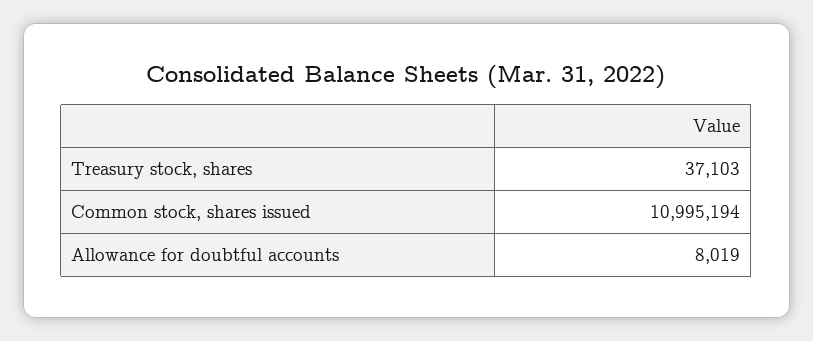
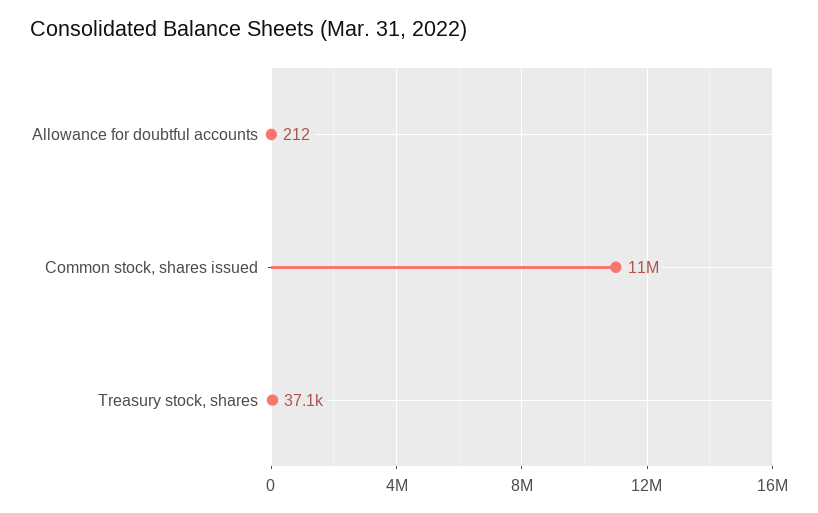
Allowance for doubtful accounts: 8019 -> 212

